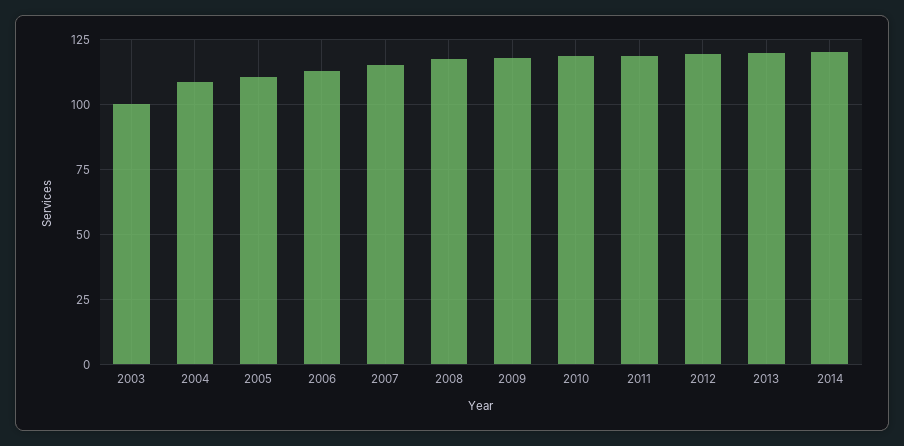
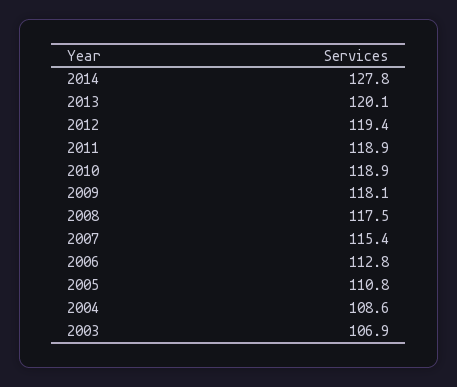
2003: 100 -> 106.9
2014: 120 -> 127.8

